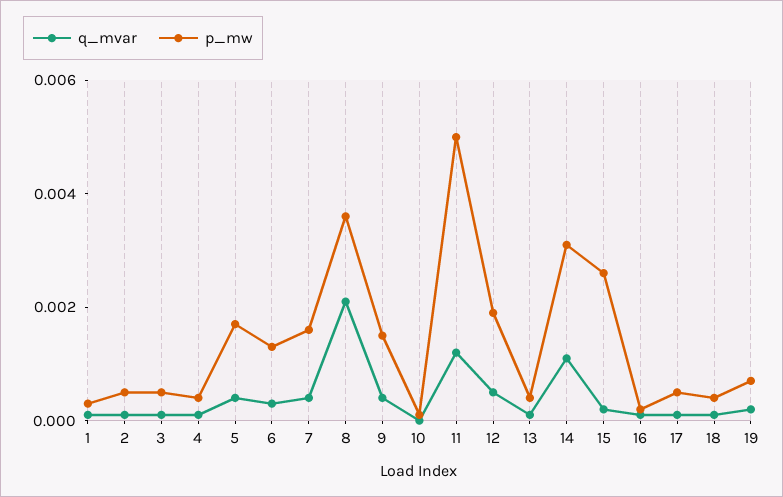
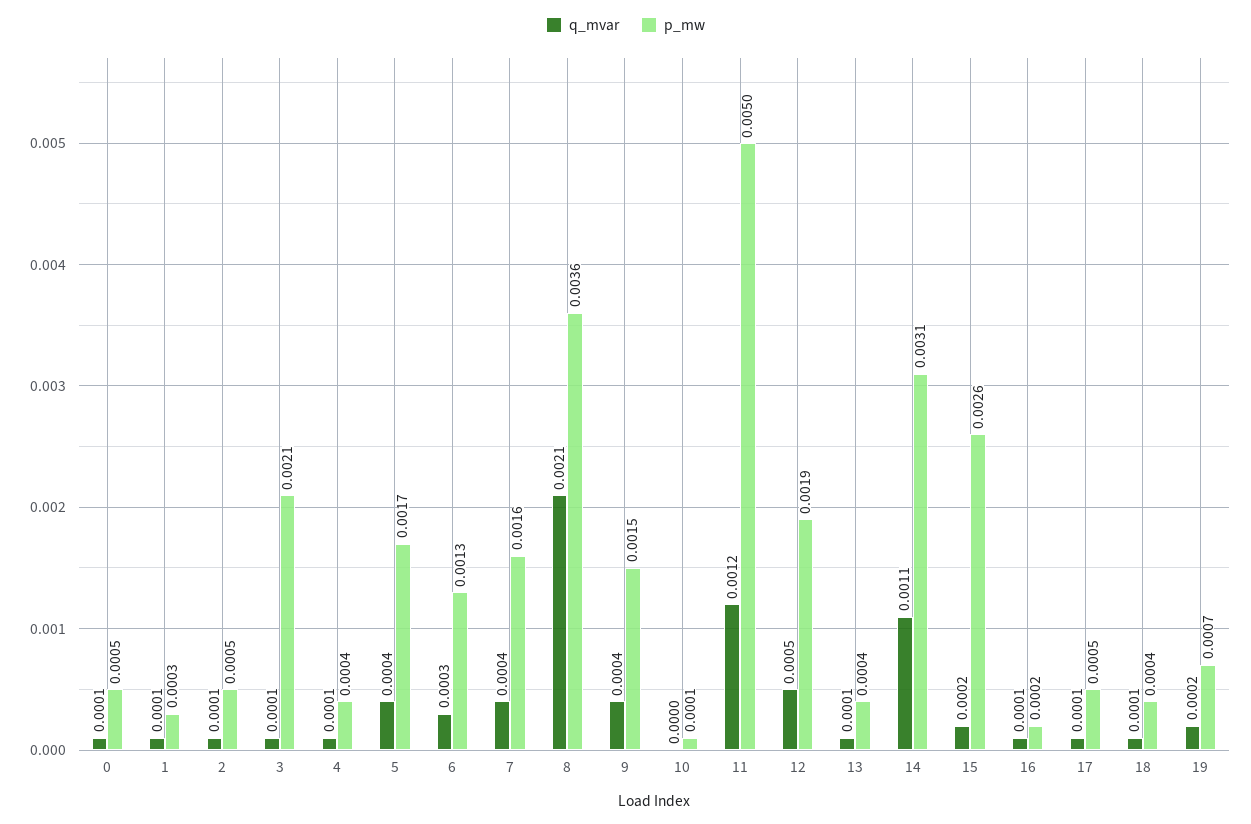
p_mw, 3: 0.0005 -> 0.0021
q_mvar, 0: none -> 0.0001
p_mw, 0: none -> 0.0005

